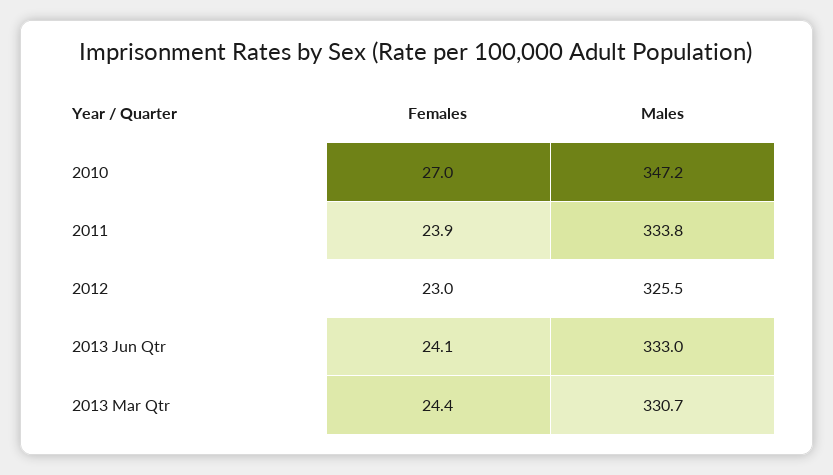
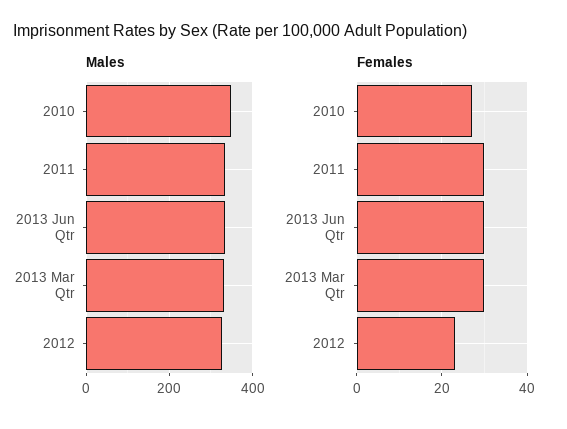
Females, 2011: 23.9 -> 30
Females, 2013 Jun Qtr: 24.1 -> 30
Females, 2013 Mar Qtr: 24.4 -> 30

